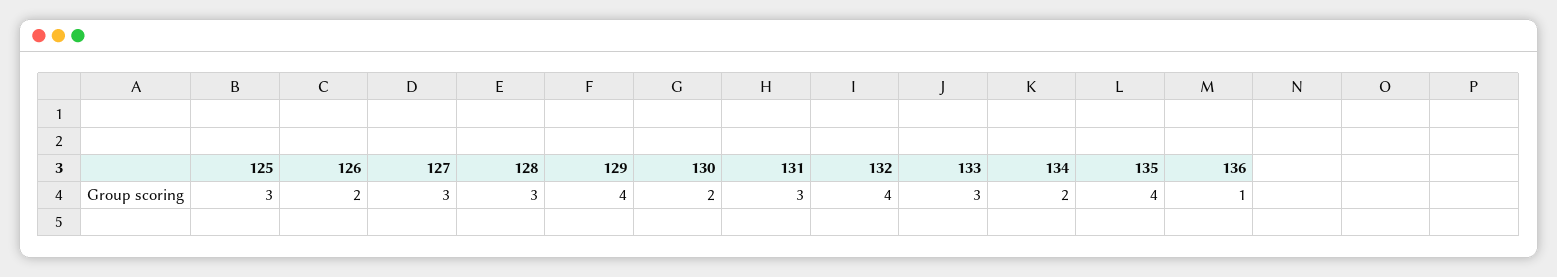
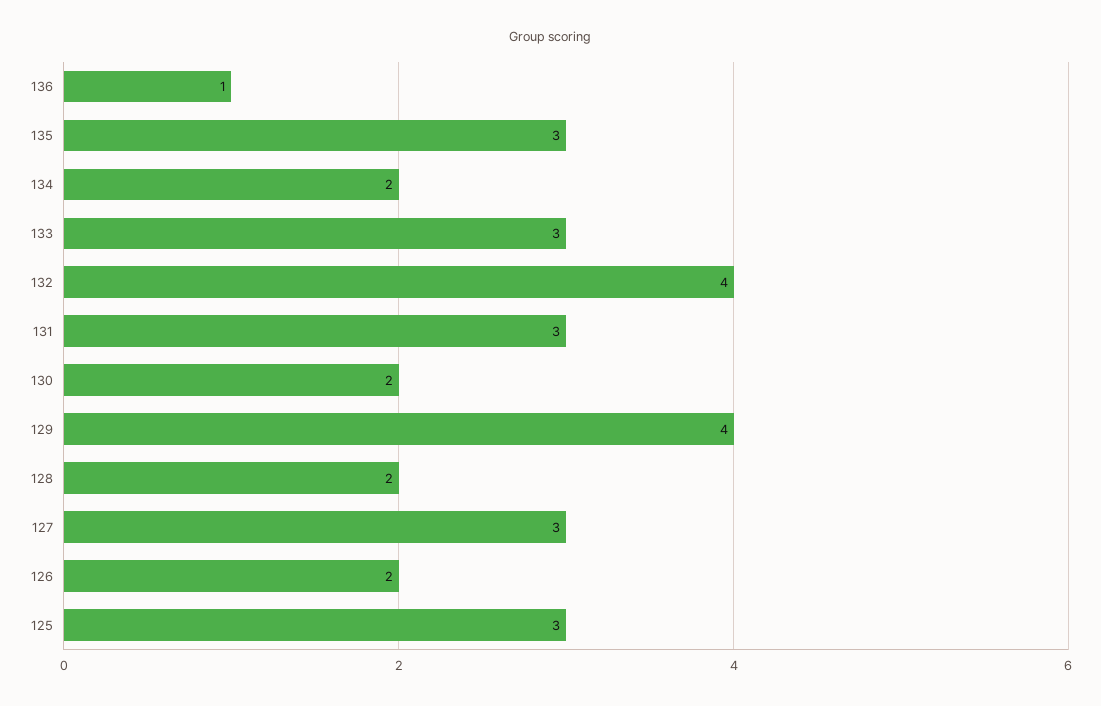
128: 3 -> 2
135: 4 -> 3

